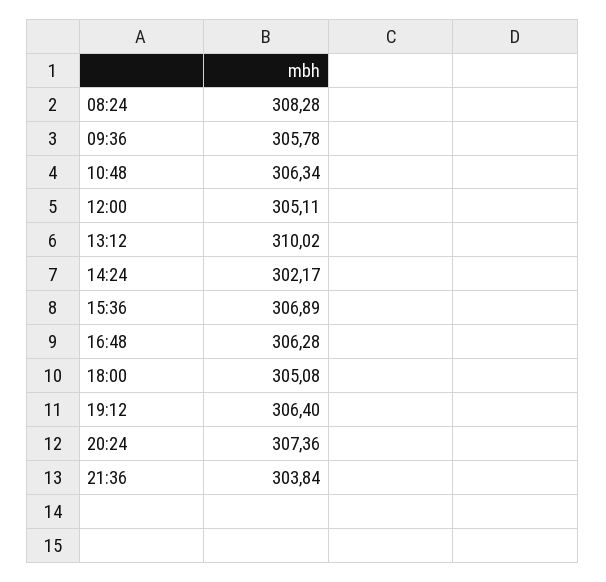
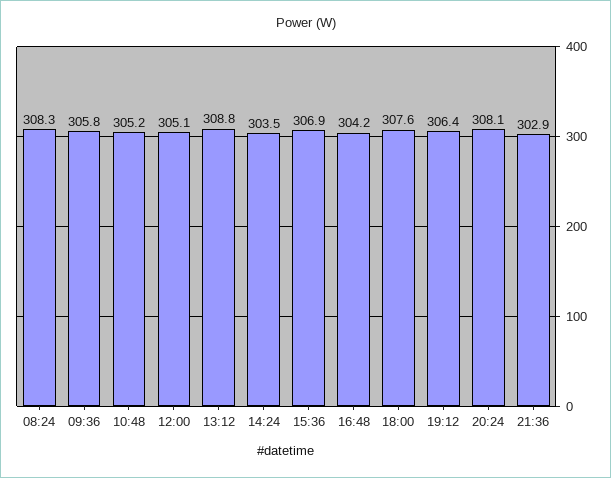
10:48: 306.34 -> 305.2
13:12: 310.02 -> 308.8
14:24: 302.17 -> 303.5
16:48: 306.28 -> 304.2
18:00: 305.08 -> 307.6
20:24: 307.36 -> 308.1
21:36: 303.84 -> 302.9

